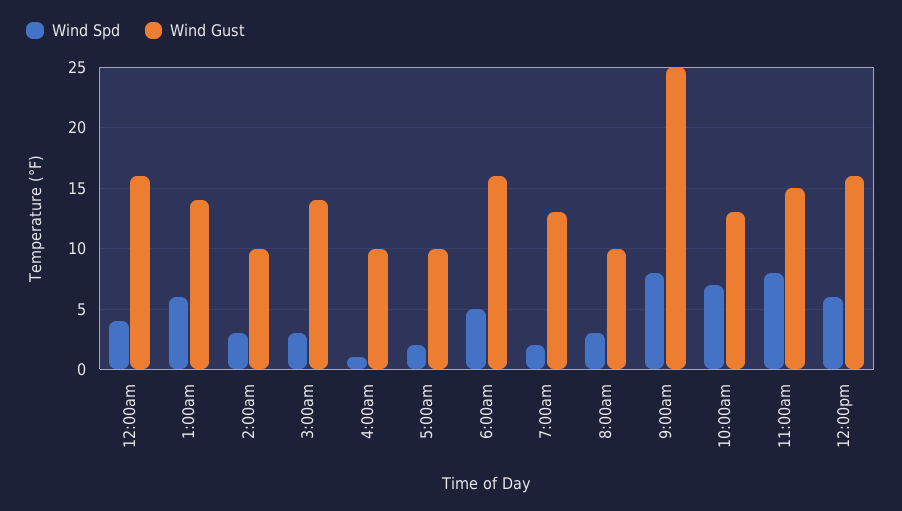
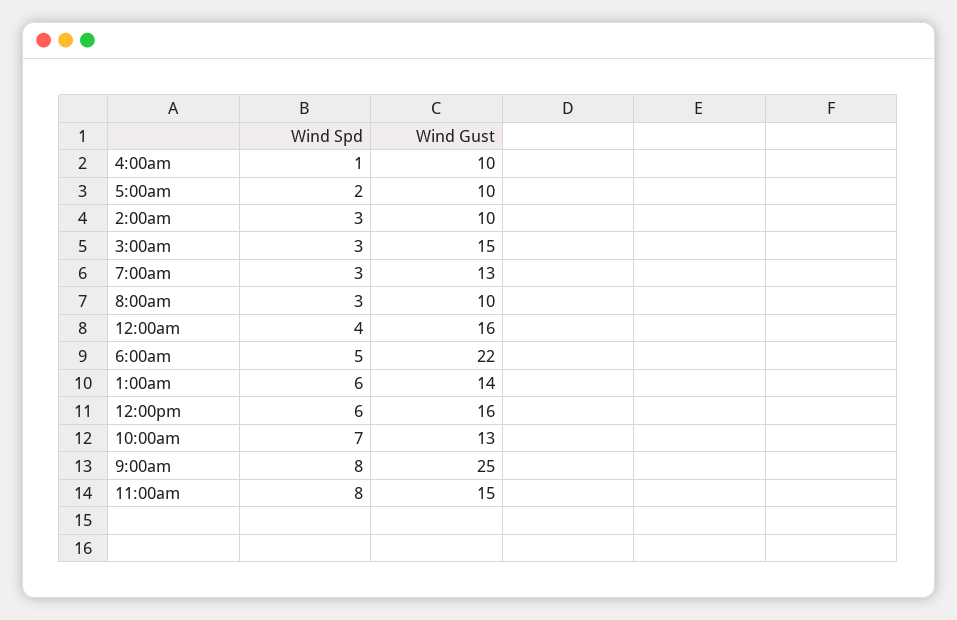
Wind Gust, 3:00am: 14 -> 15
Wind Gust, 6:00am: 16 -> 22
Wind Spd, 7:00am: 2 -> 3

